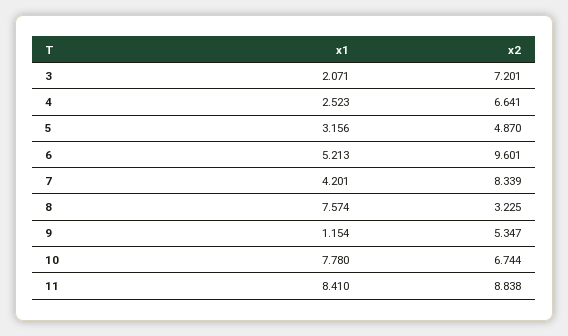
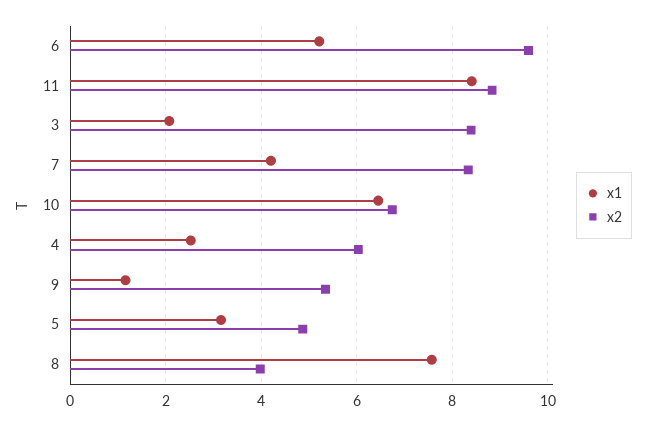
x2, 3: 7.201 -> 8.4
x2, 4: 6.641 -> 6
x2, 8: 3.225 -> 4
x1, 10: 7.78 -> 6.4

